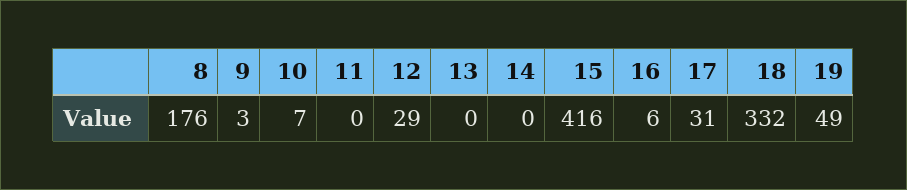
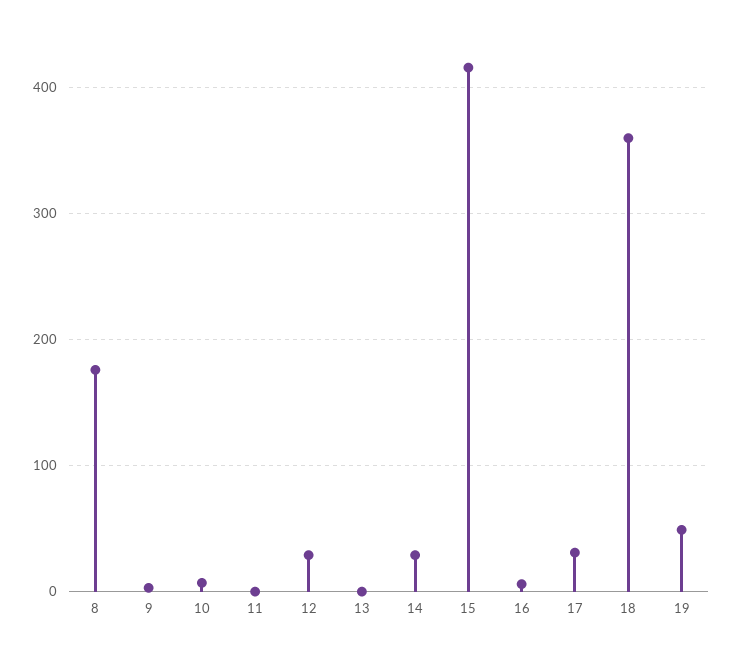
14: 0 -> 30
18: 332 -> 360

